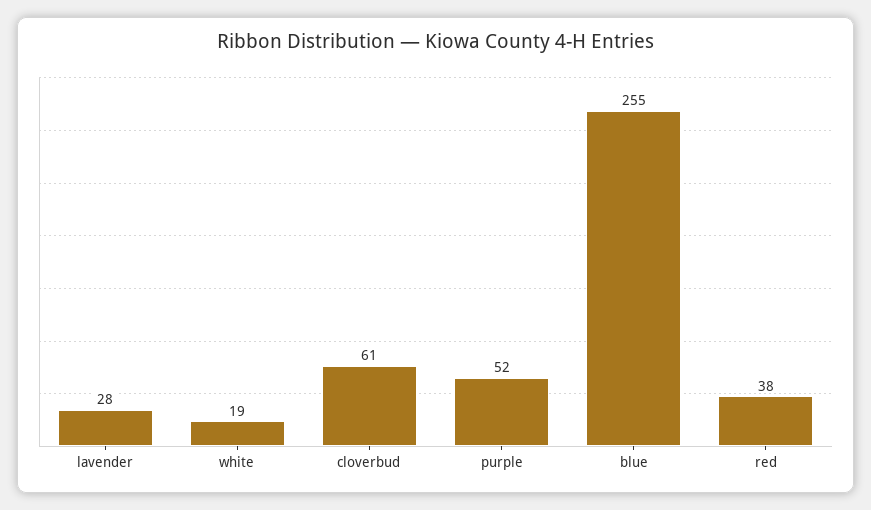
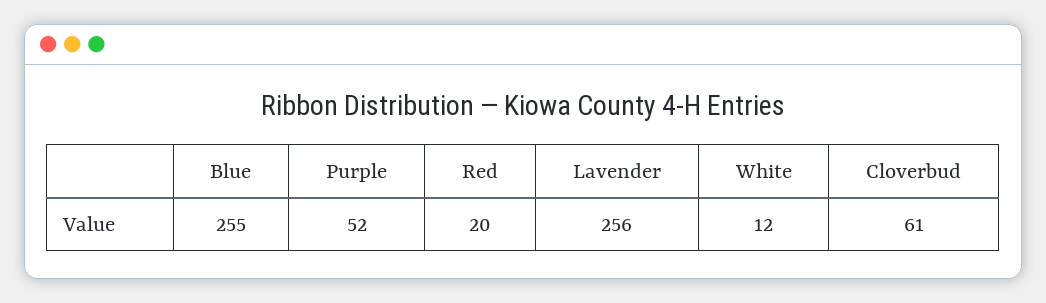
lavender: 28 -> 256
white: 19 -> 12
red: 38 -> 20

